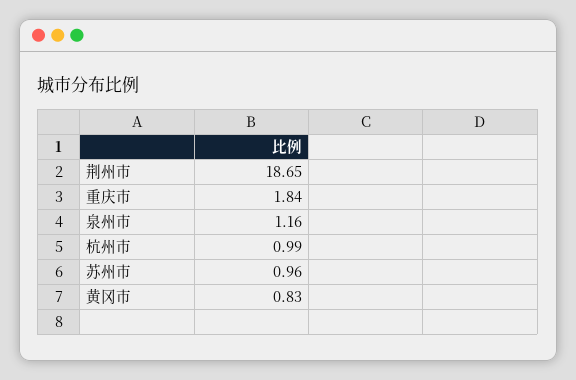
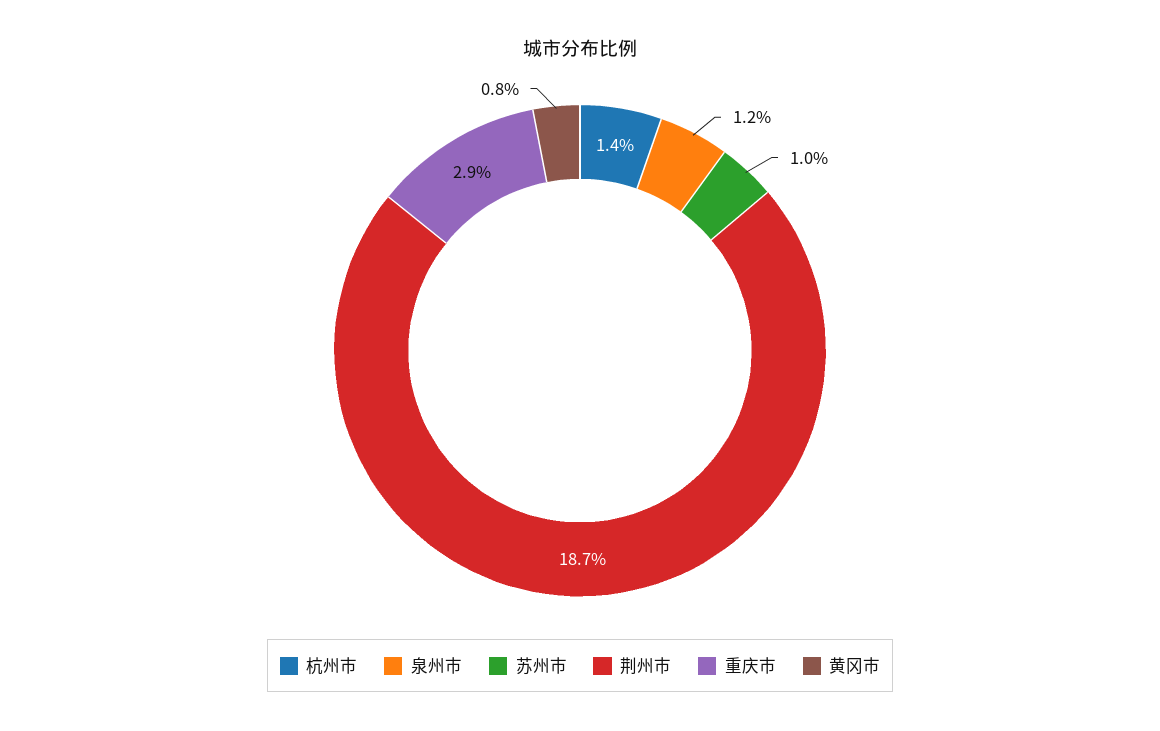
重庆市: 1.84 -> 2.9
杭州市: 0.99 -> 1.4

